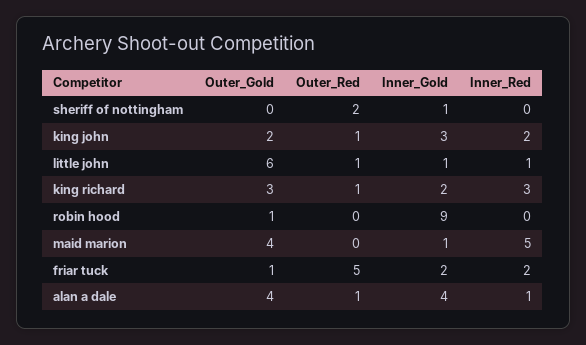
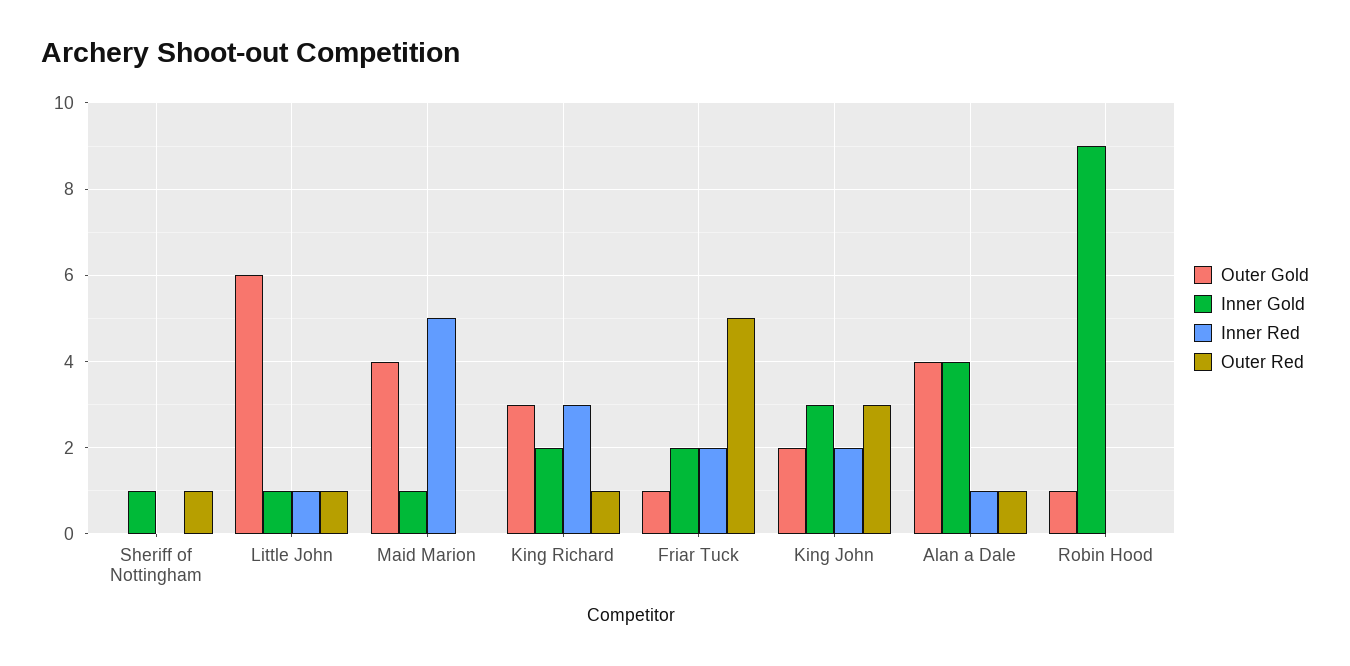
Outer_Red, sheriff of nottingham: 2 -> 1
Outer_Red, king john: 1 -> 3

